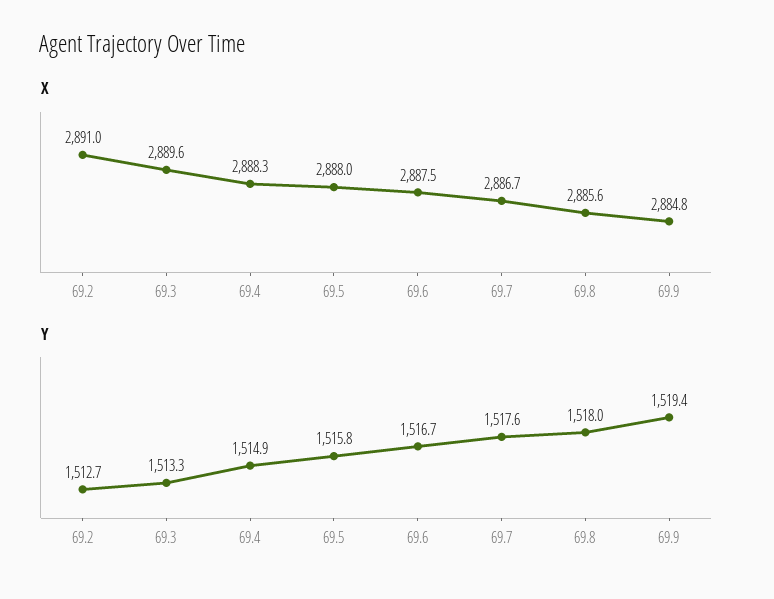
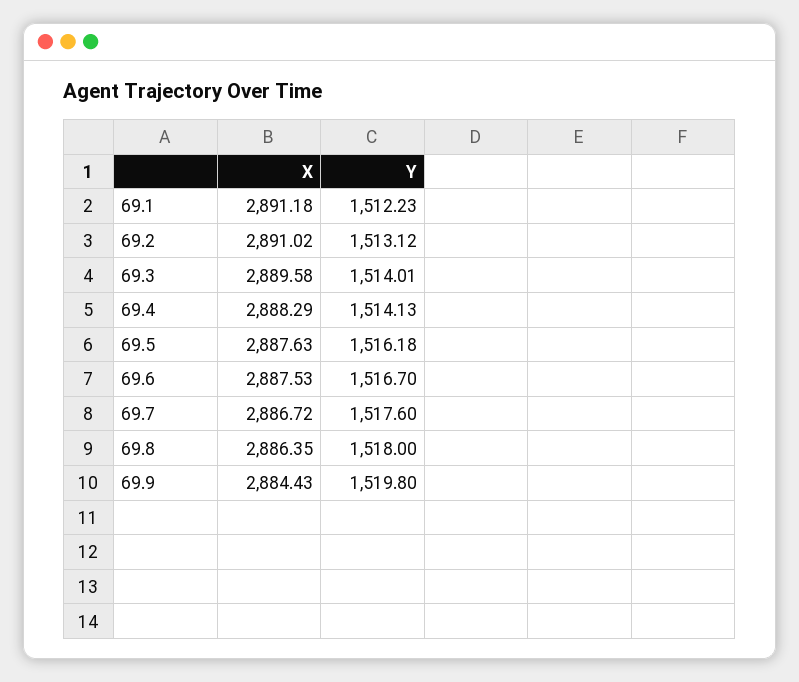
X, 69.5: 2888 -> 2887.63
X, 69.8: 2885.6 -> 2886.35
X, 69.9: 2884.8 -> 2884.43
Y, 69.2: 1512.7 -> 1513.12
Y, 69.3: 1513.3 -> 1514.01
Y, 69.4: 1514.9 -> 1514.13
Y, 69.5: 1515.8 -> 1516.18
Y, 69.9: 1519.4 -> 1519.8
X, 69.1: none -> 2891.18
Y, 69.1: none -> 1512.23

